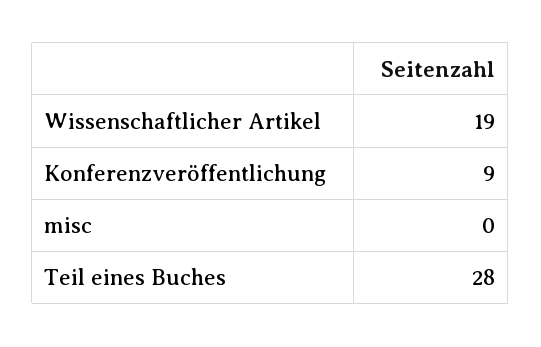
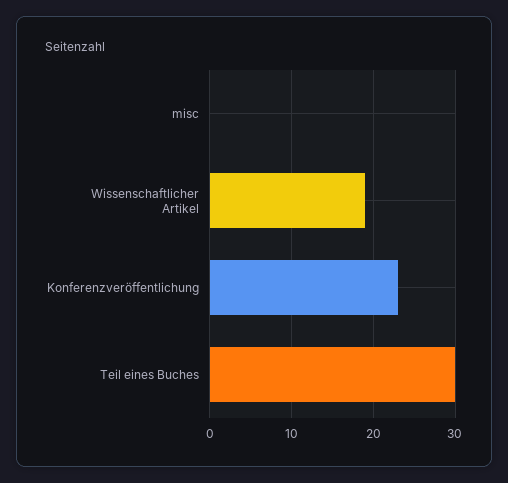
Konferenzveröffentlichung: 9 -> 23
Teil eines Buches: 28 -> 30

